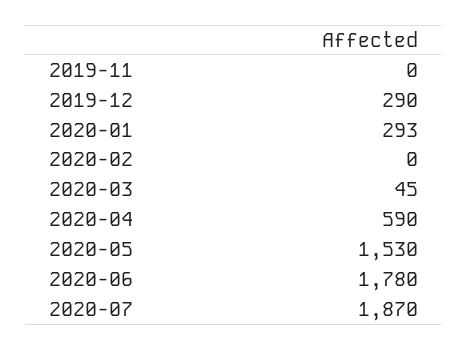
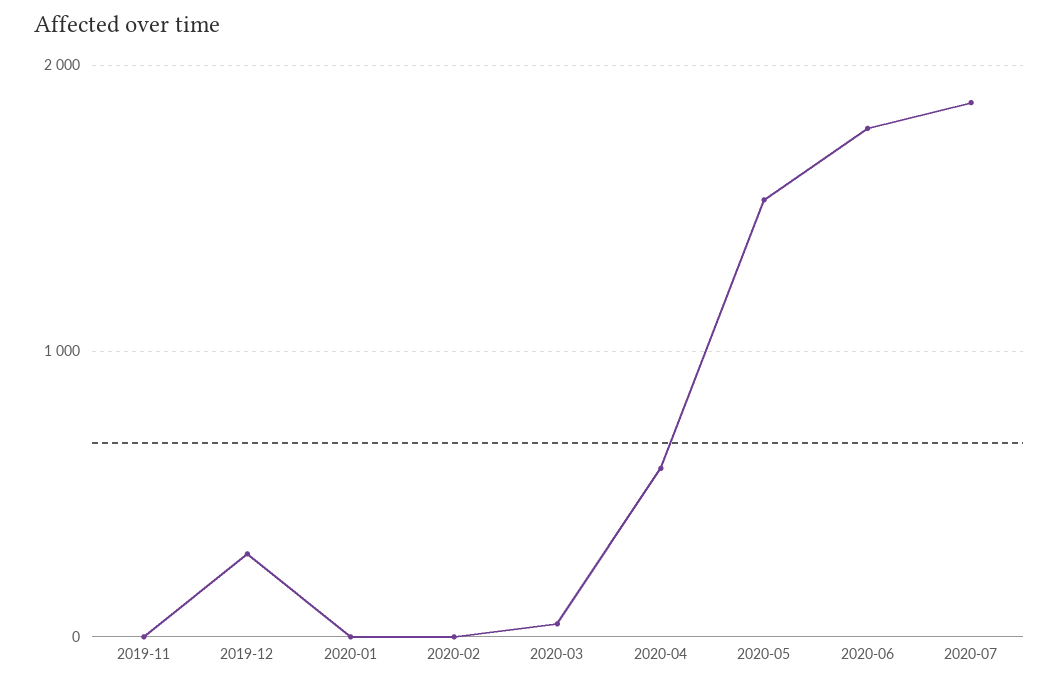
2020-01: 293 -> 0

